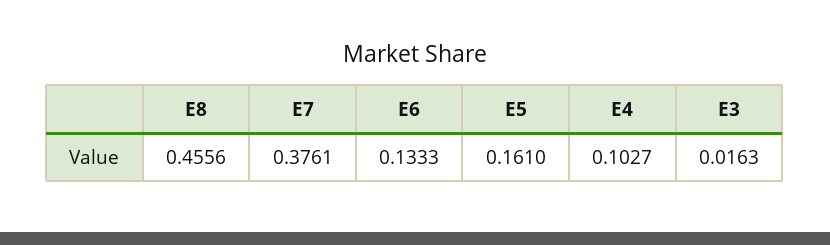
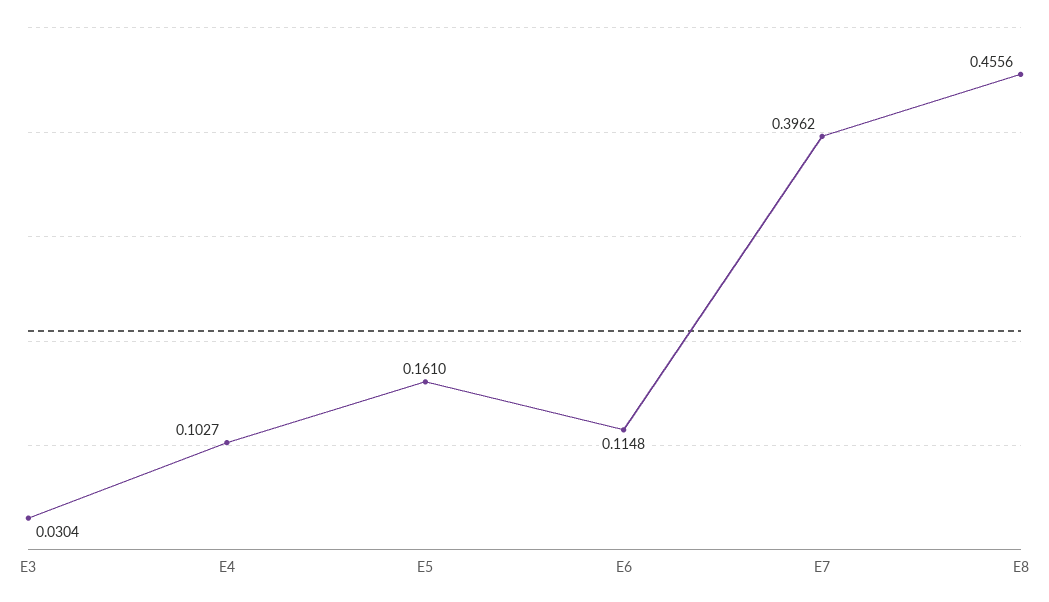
E7: 0.3761 -> 0.3962
E6: 0.1333 -> 0.1148
E3: 0.0163 -> 0.0304

